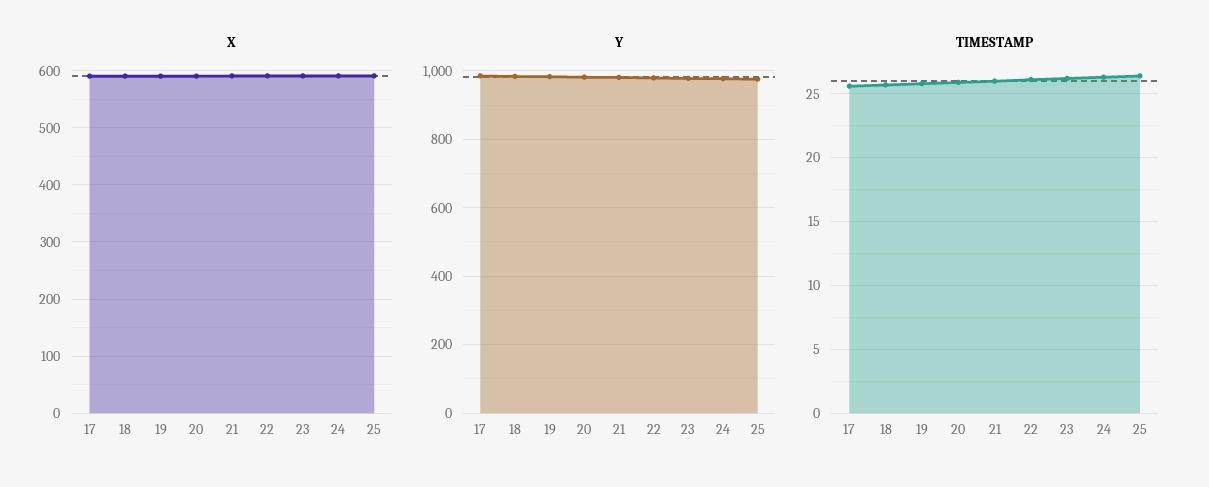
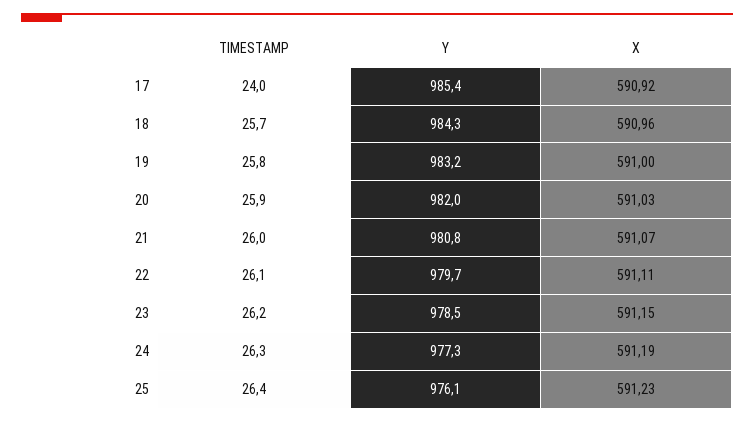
TIMESTAMP, 17: 25.5 -> 24

